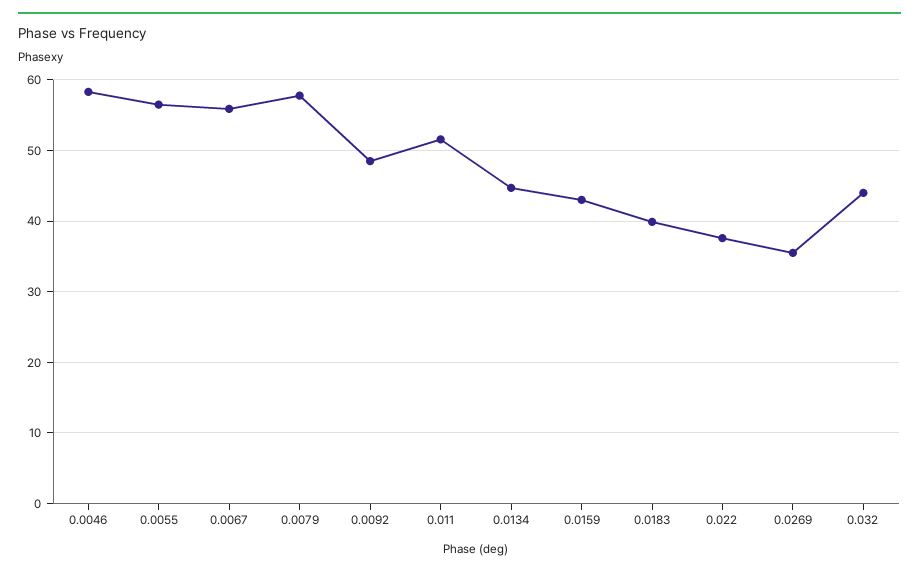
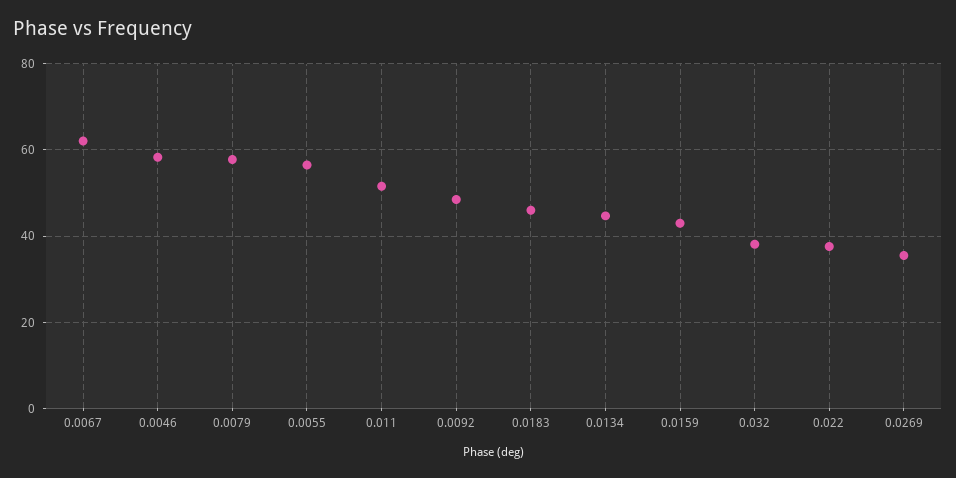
0.0067: 56 -> 62
0.0183: 40 -> 46
0.032: 44 -> 38

